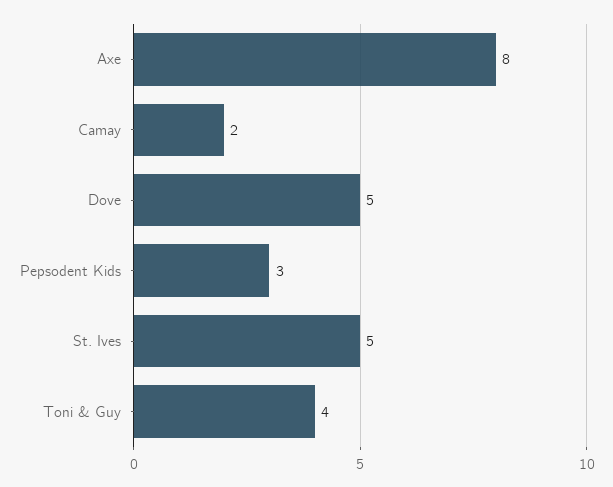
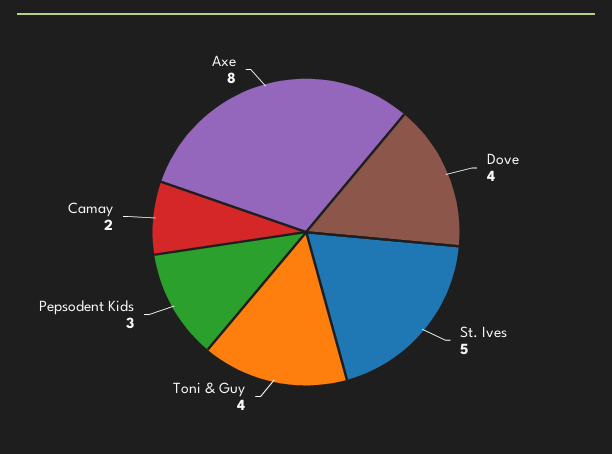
Dove: 5 -> 4

